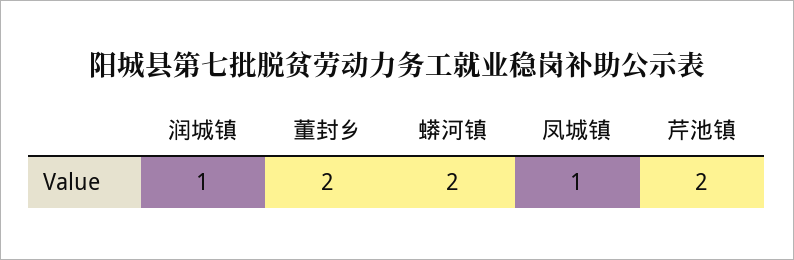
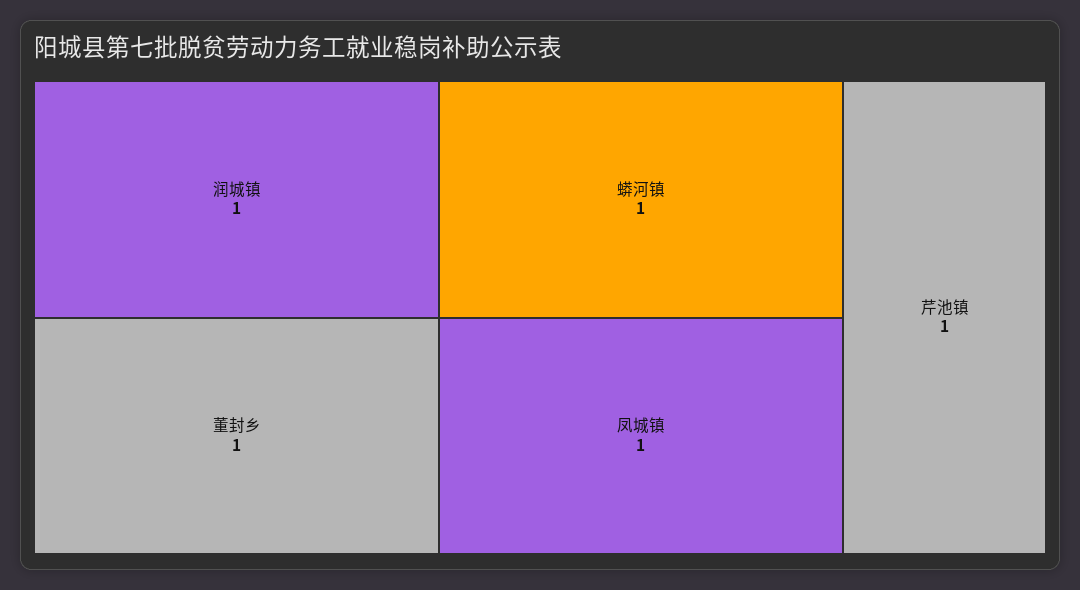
董封乡: 2 -> 1
蟒河镇: 2 -> 1
芹池镇: 2 -> 1

